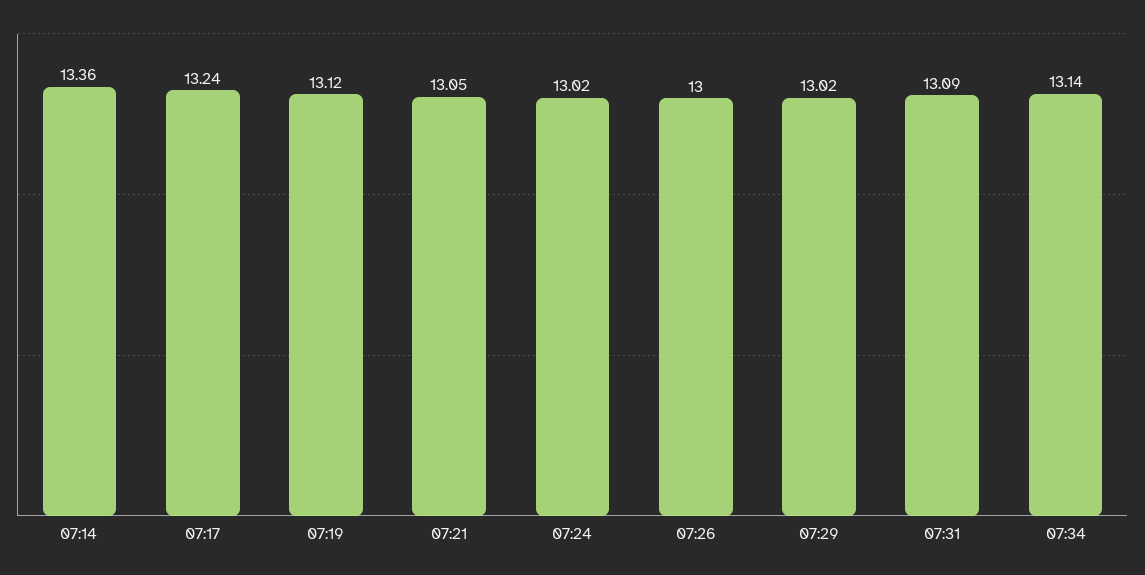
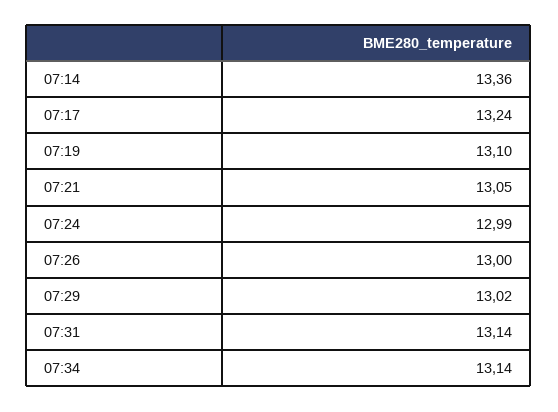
07:19: 13.12 -> 13.1
07:24: 13.02 -> 12.99
07:31: 13.09 -> 13.14

